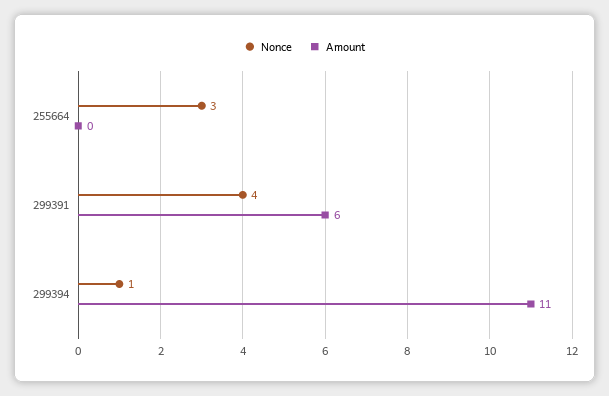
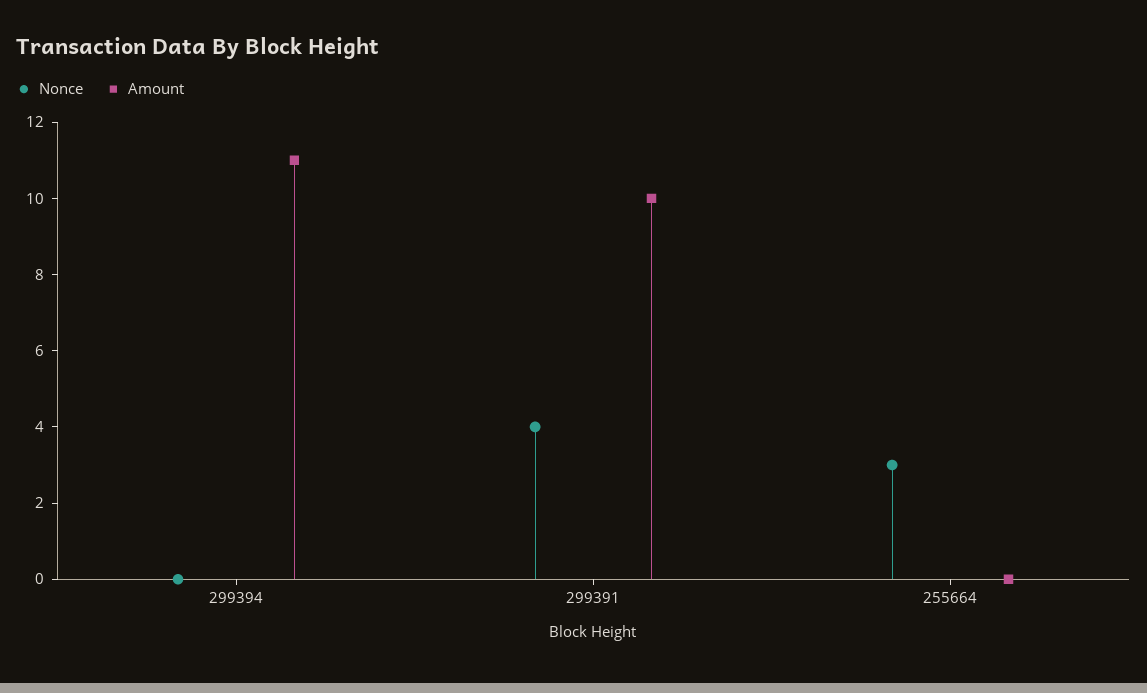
Amount, 299391: 6 -> 10
Nonce, 299394: 1 -> 0

